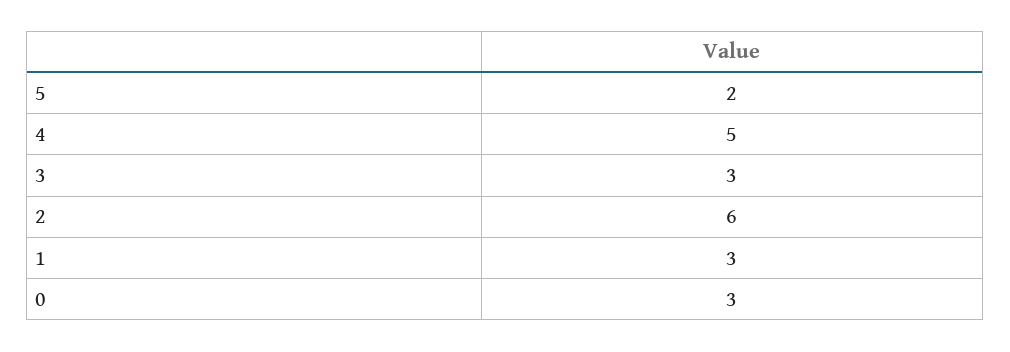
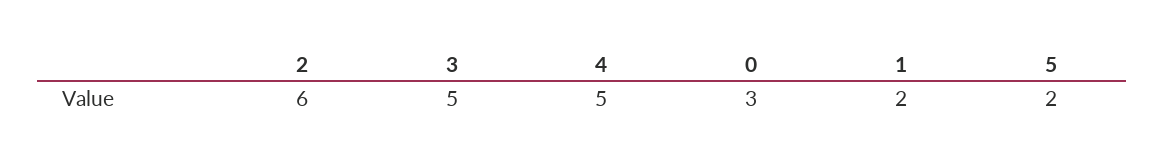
3: 3 -> 5
1: 3 -> 2

